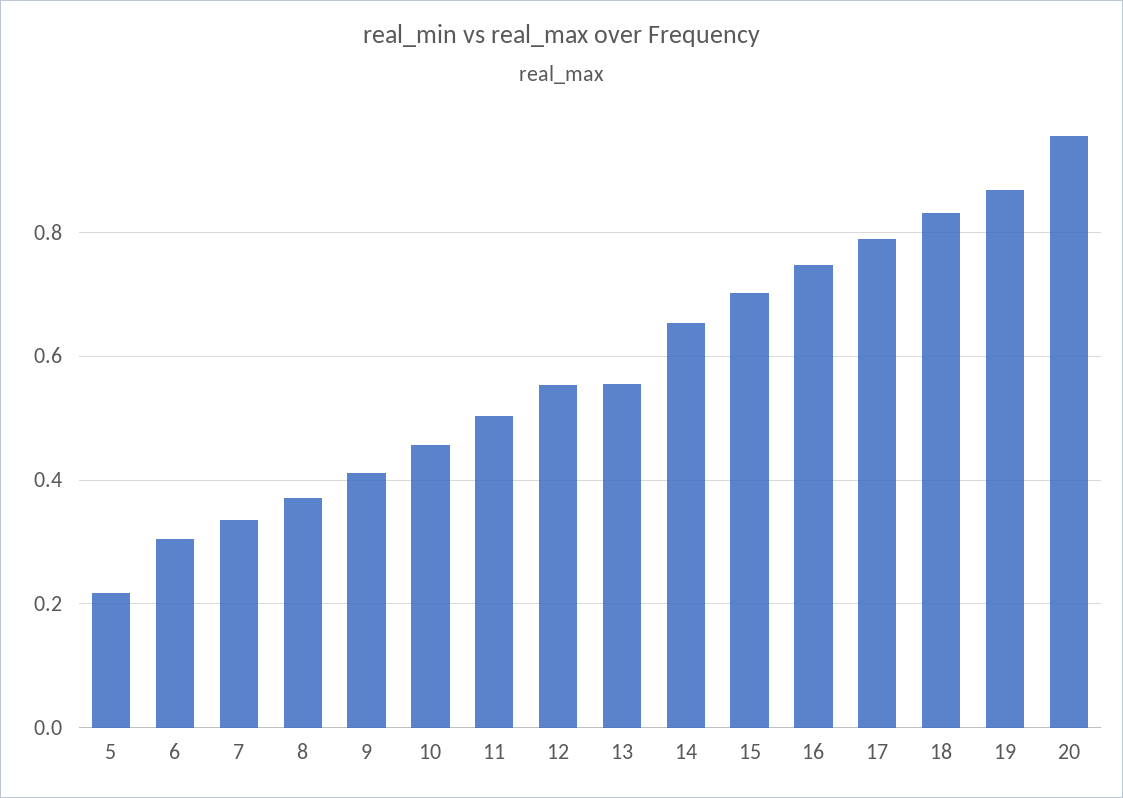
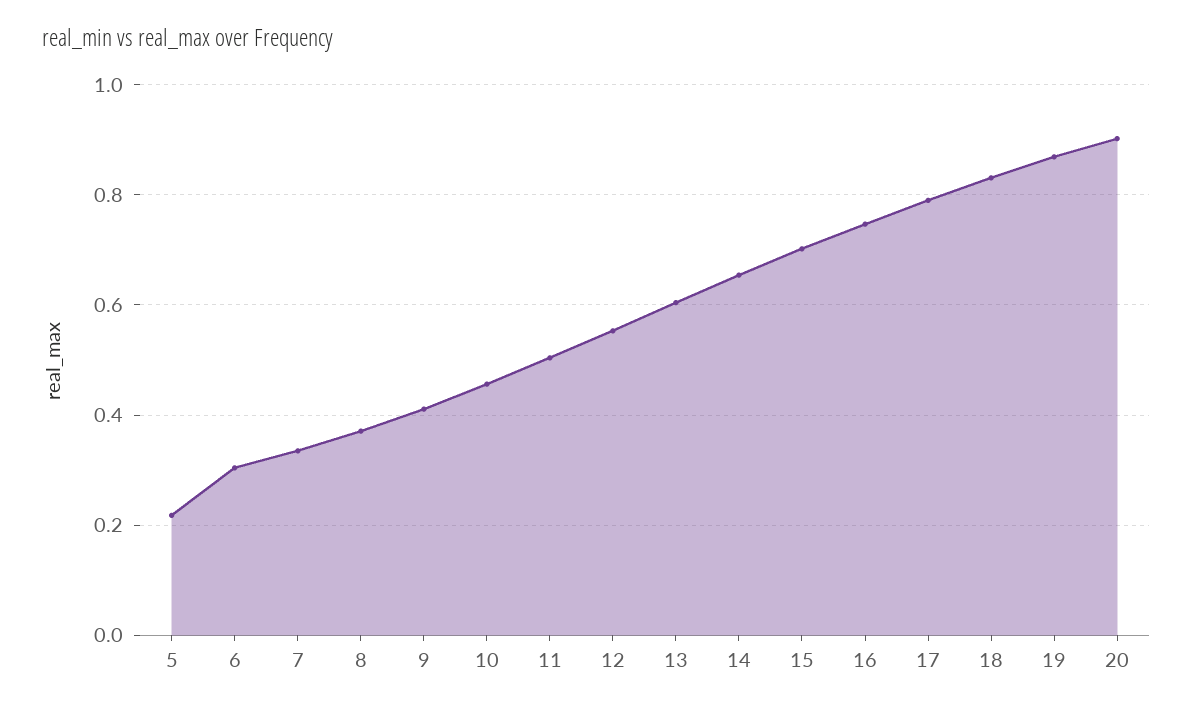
13: 0.56 -> 0.6
20: 0.96 -> 0.9

